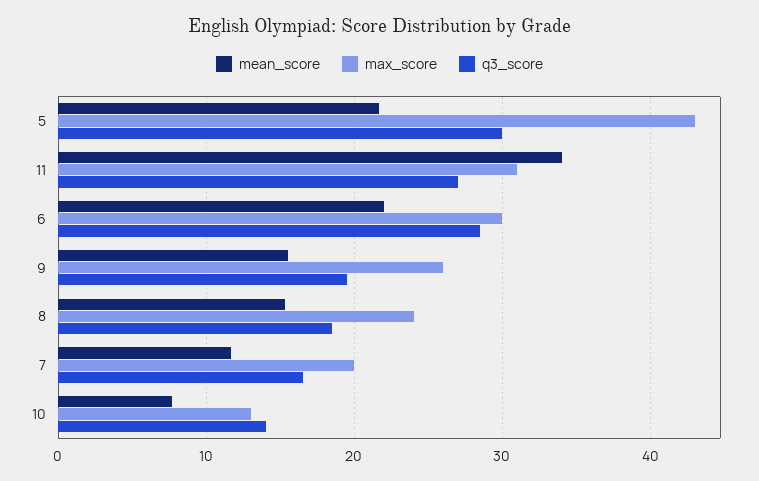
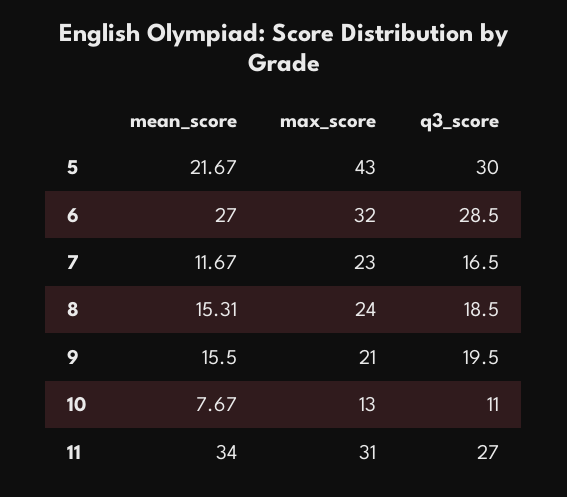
mean_score, 6: 22 -> 27
max_score, 6: 30 -> 32
max_score, 9: 26 -> 21
max_score, 7: 20 -> 23
q3_score, 10: 14 -> 11

